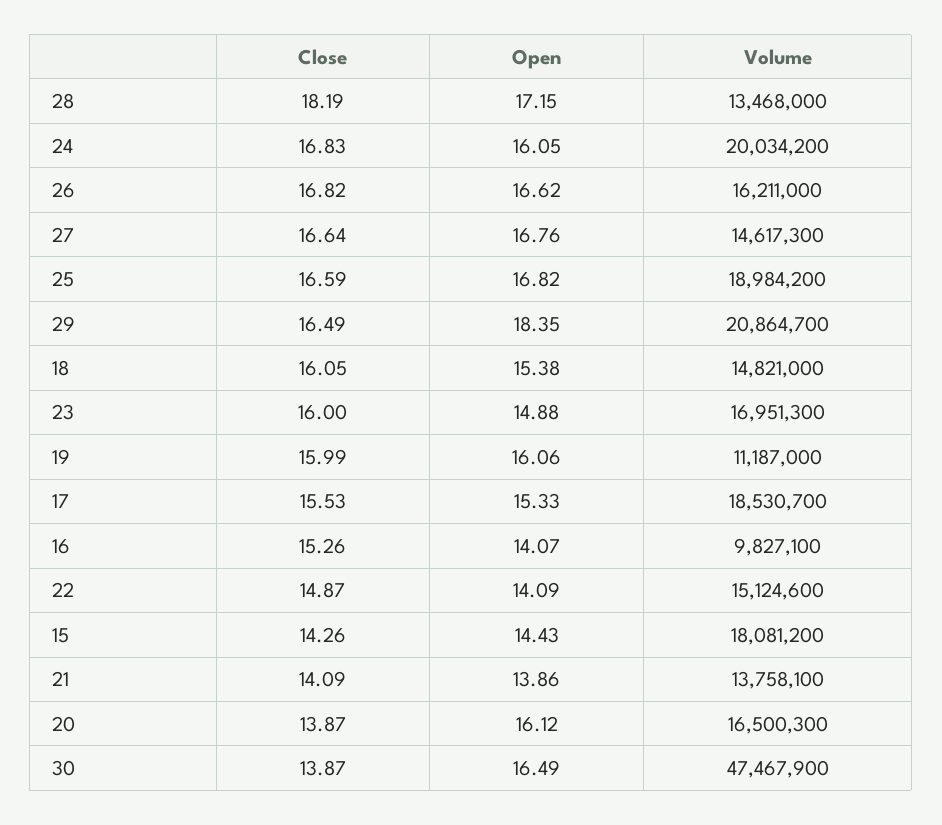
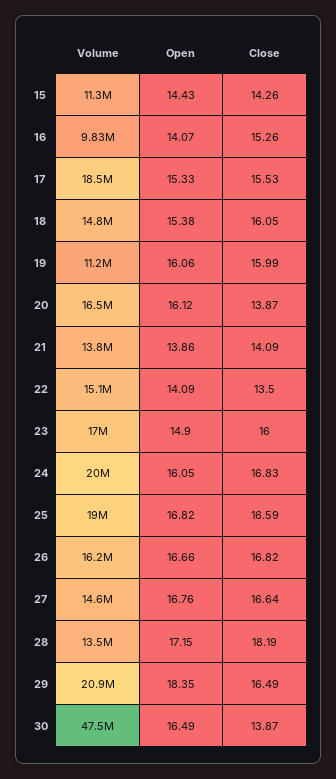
Open, 26: 16.62 -> 16.66
Open, 23: 14.88 -> 14.9
Close, 22: 14.87 -> 13.5
Volume, 15: 18081200 -> 11300000

